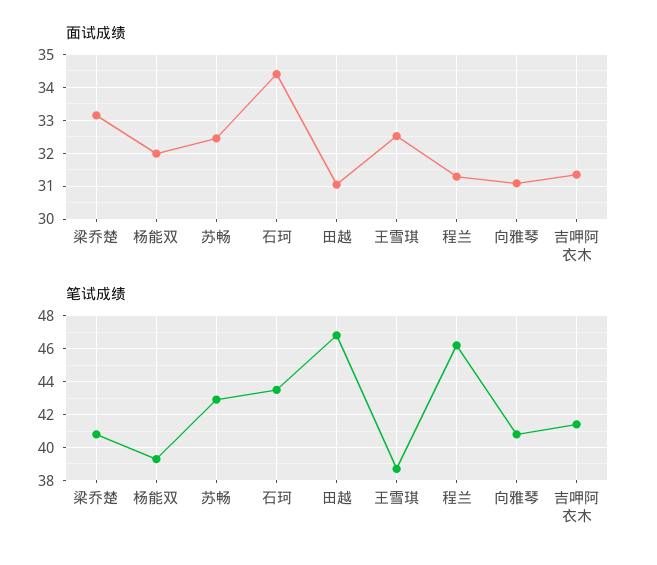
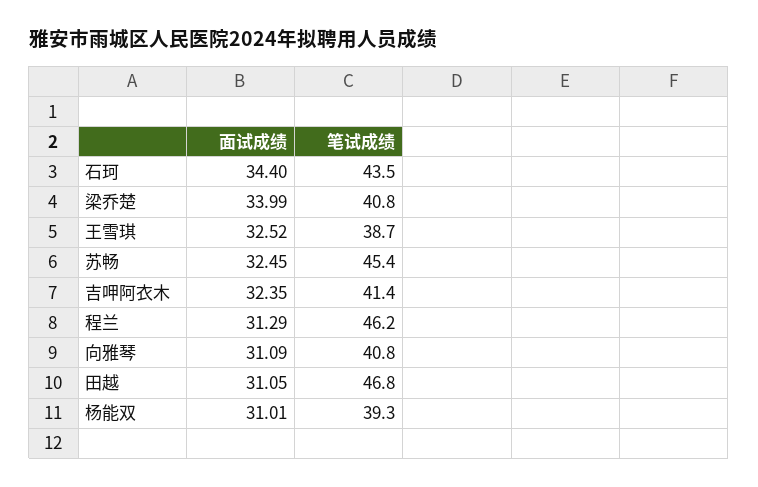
面试成绩, 梁乔楚: 33.2 -> 33.99
面试成绩, 杨能双: 32 -> 31.01
面试成绩, 吉呷阿衣木: 31.4 -> 32.35
笔试成绩, 苏畅: 43 -> 45.4

